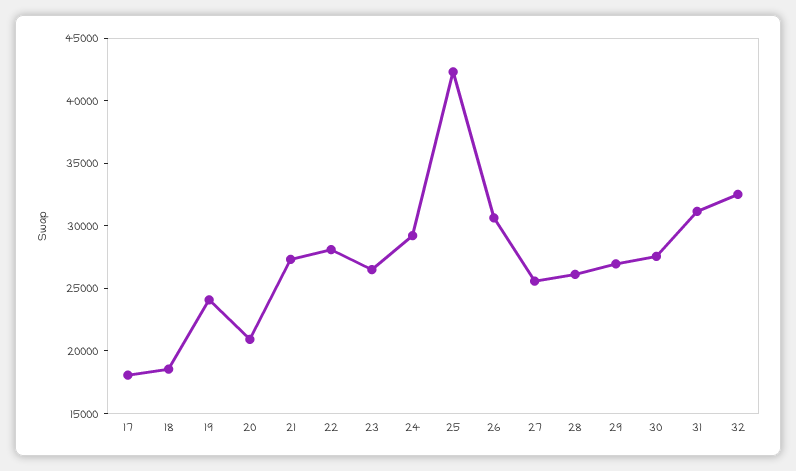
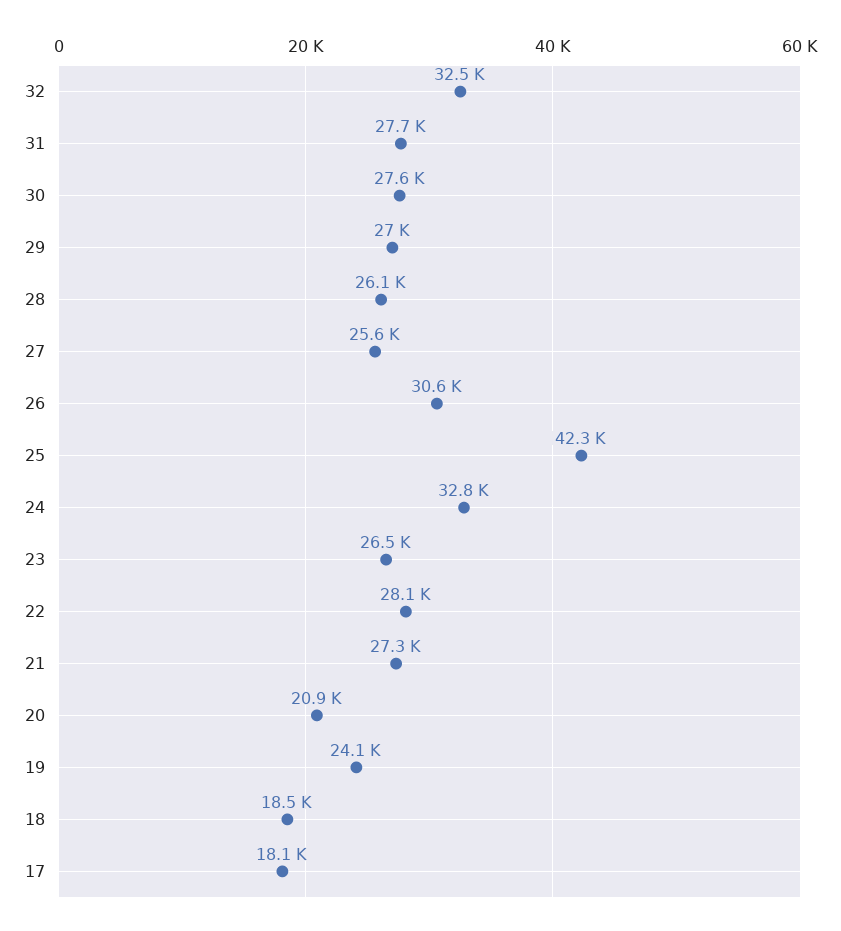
24: 29000 -> 32800
31: 31000 -> 27700

